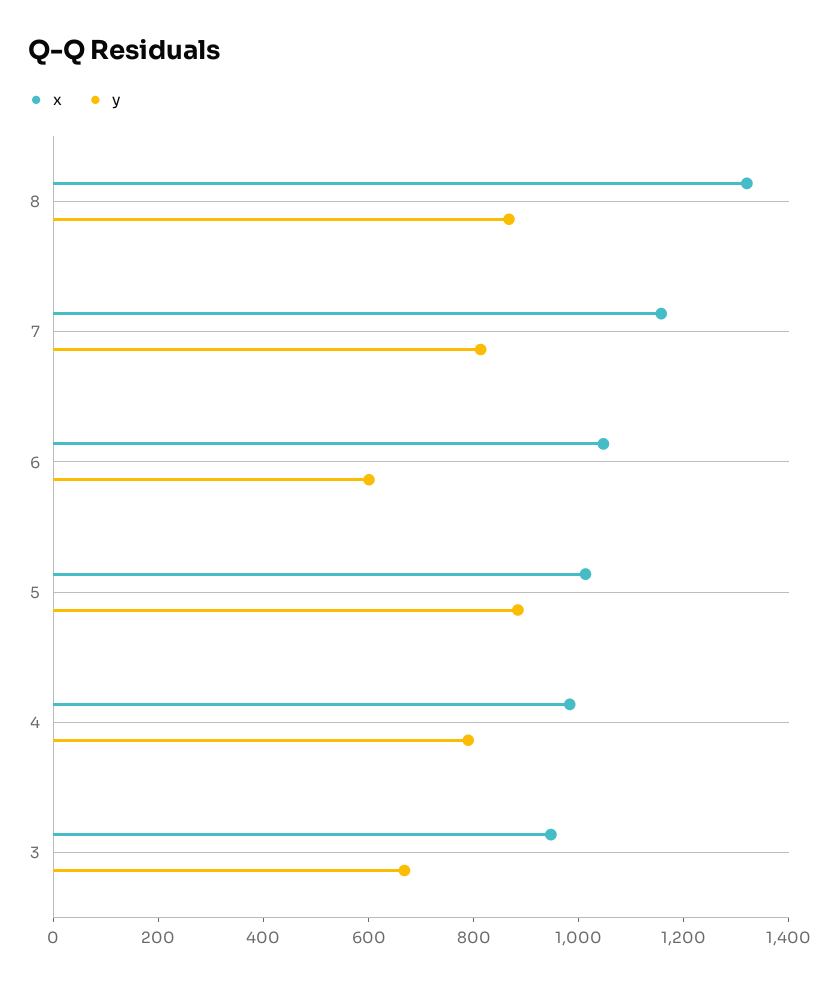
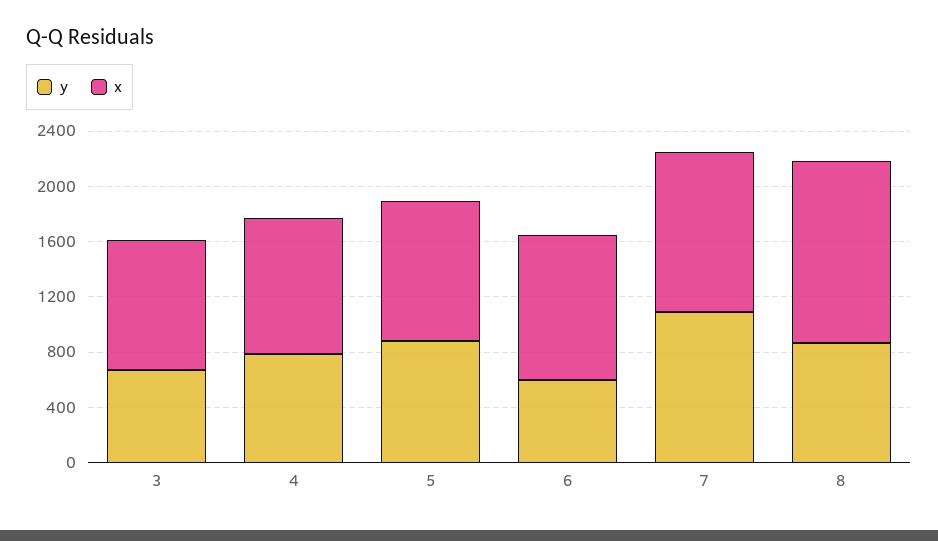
y, 7: 800 -> 1100

